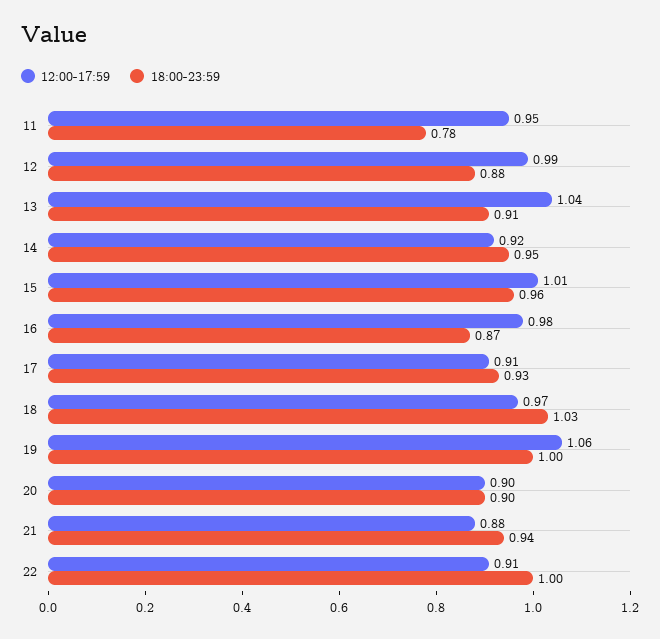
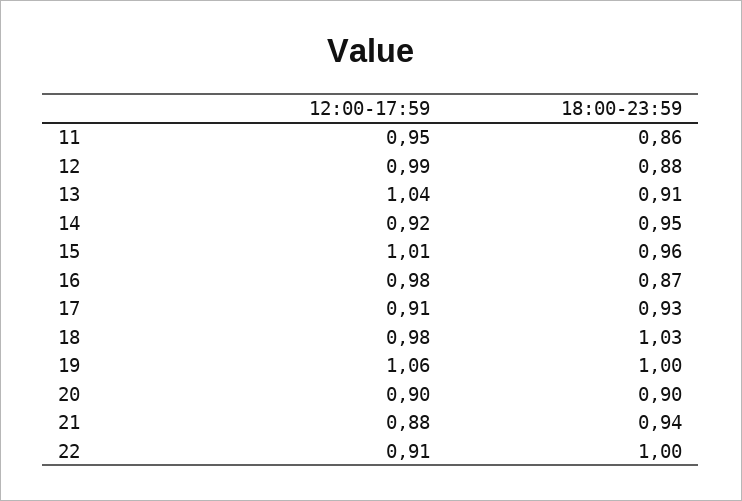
18:00-23:59, 11: 0.78 -> 0.86
12:00-17:59, 18: 0.97 -> 0.98

